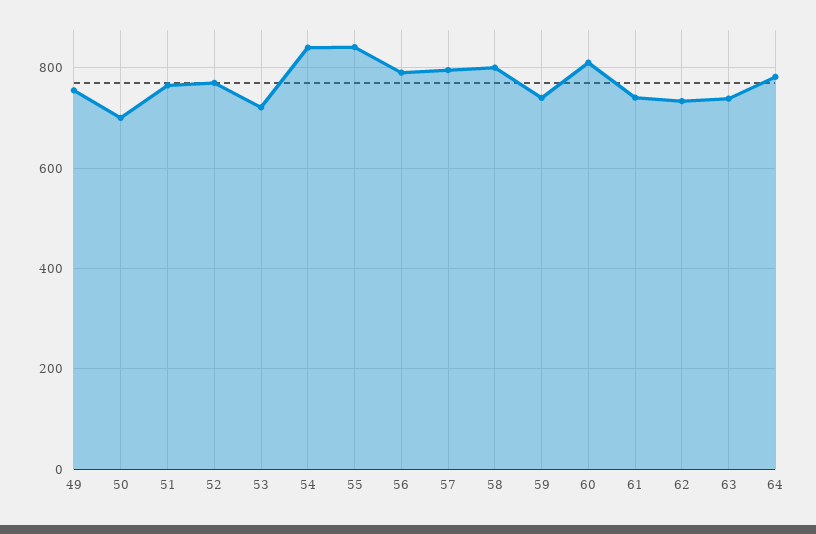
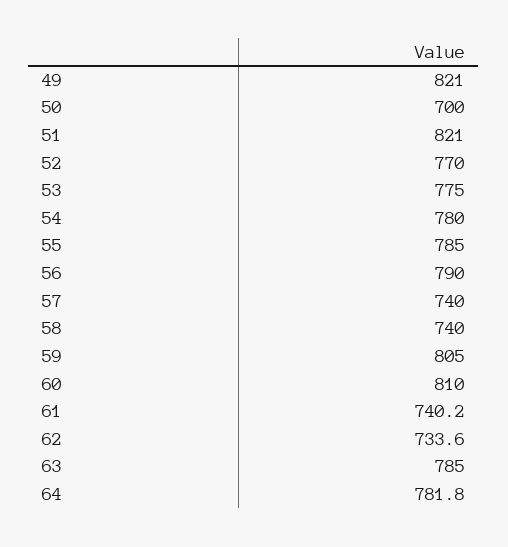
49: 760 -> 821
51: 760 -> 821
53: 720 -> 775
54: 840 -> 780
55: 840 -> 785
57: 800 -> 740
58: 800 -> 740
59: 740 -> 805
63: 740 -> 785

